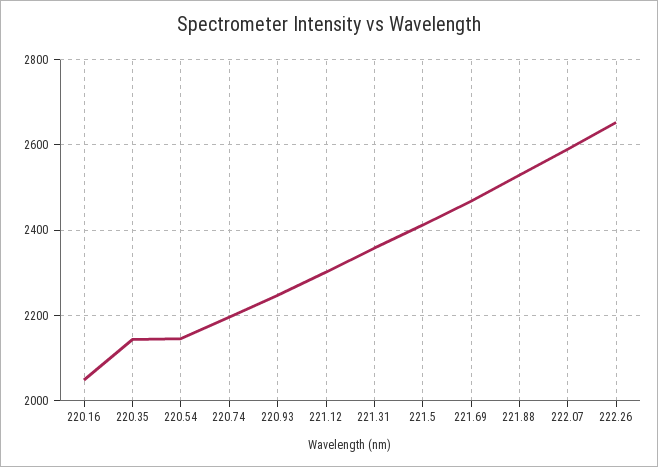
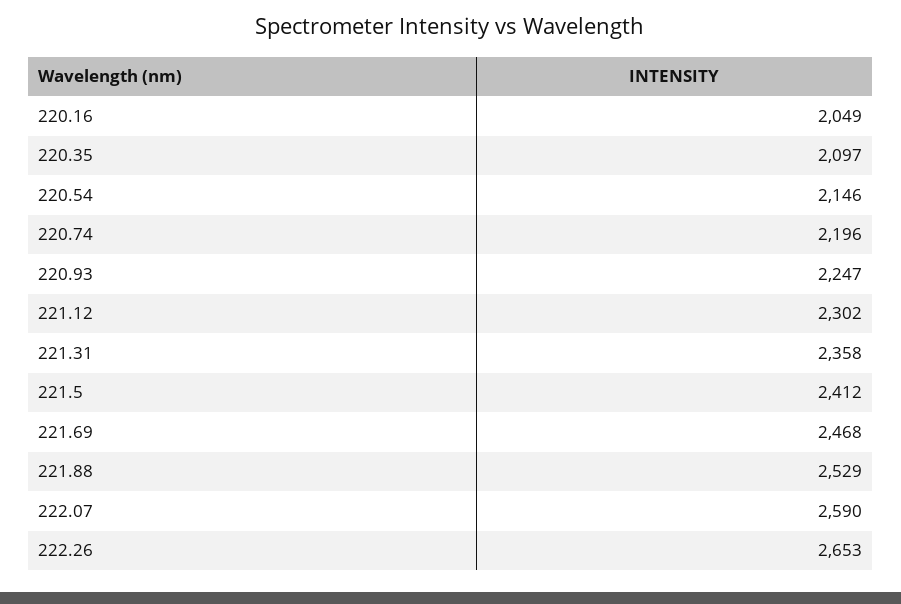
220.35: 2140 -> 2097

